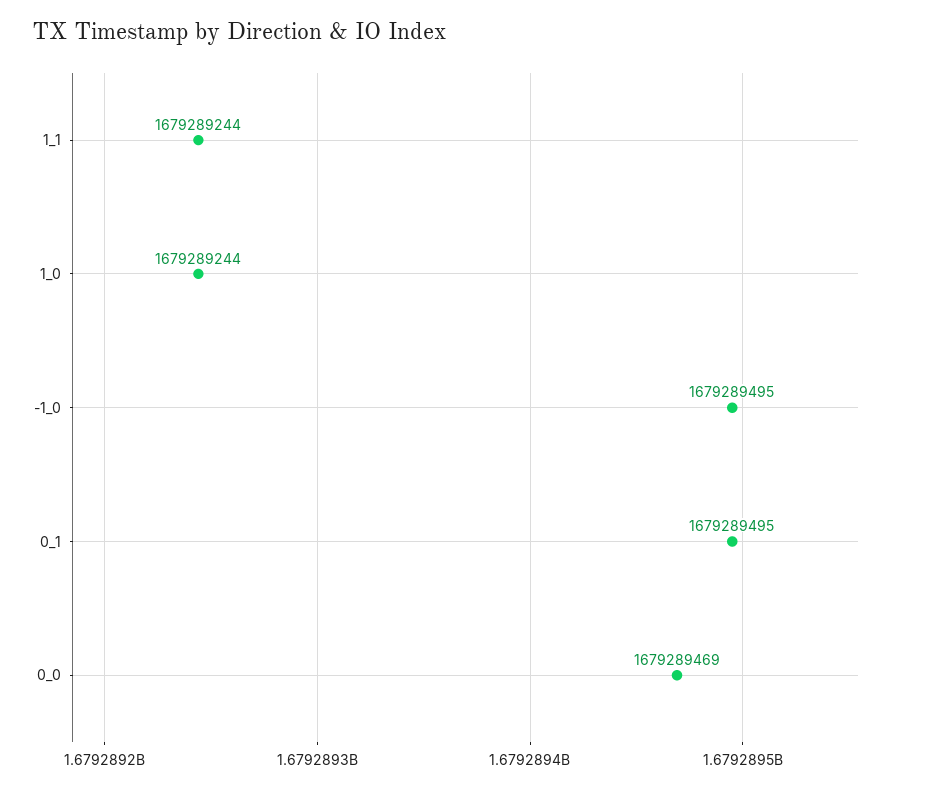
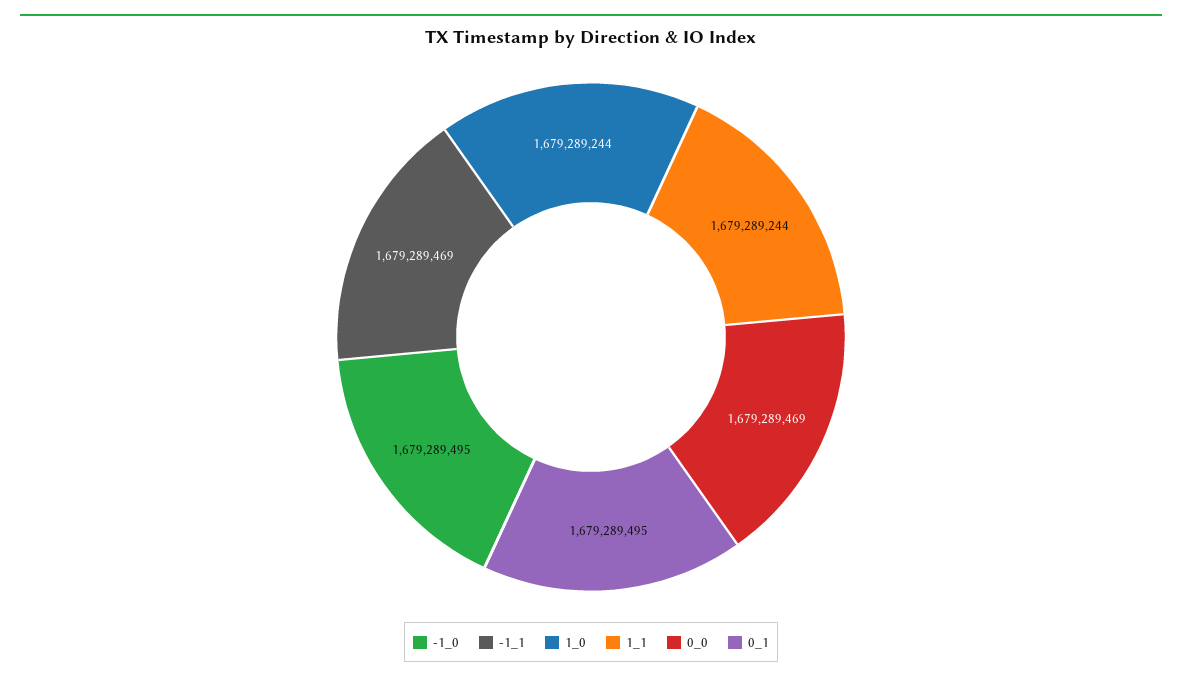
-1_1: none -> 1679289469

